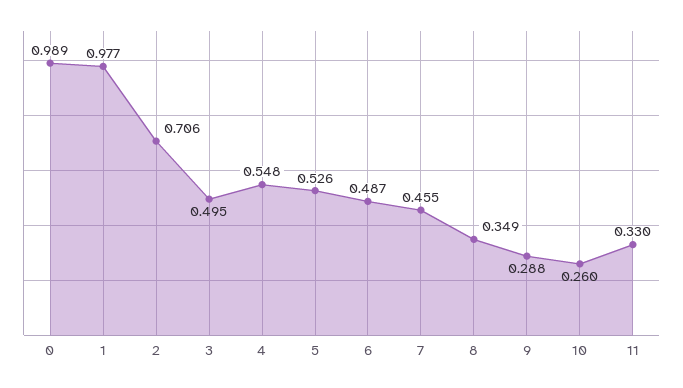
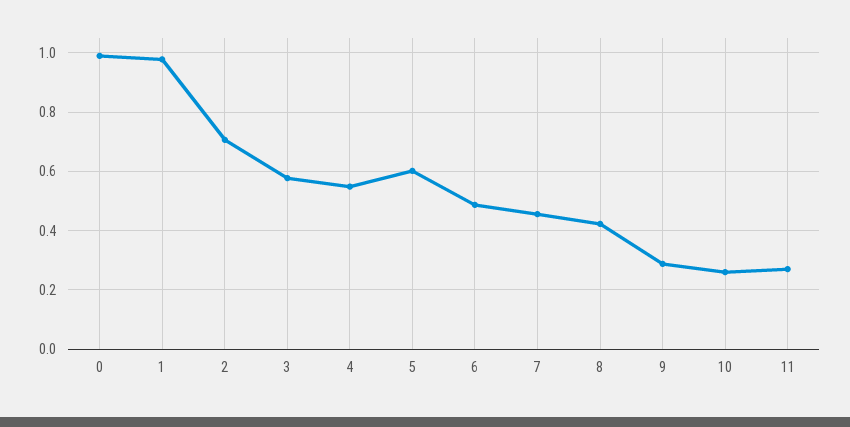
3: 0.495 -> 0.575
5: 0.526 -> 0.6
8: 0.349 -> 0.425
11: 0.33 -> 0.275

